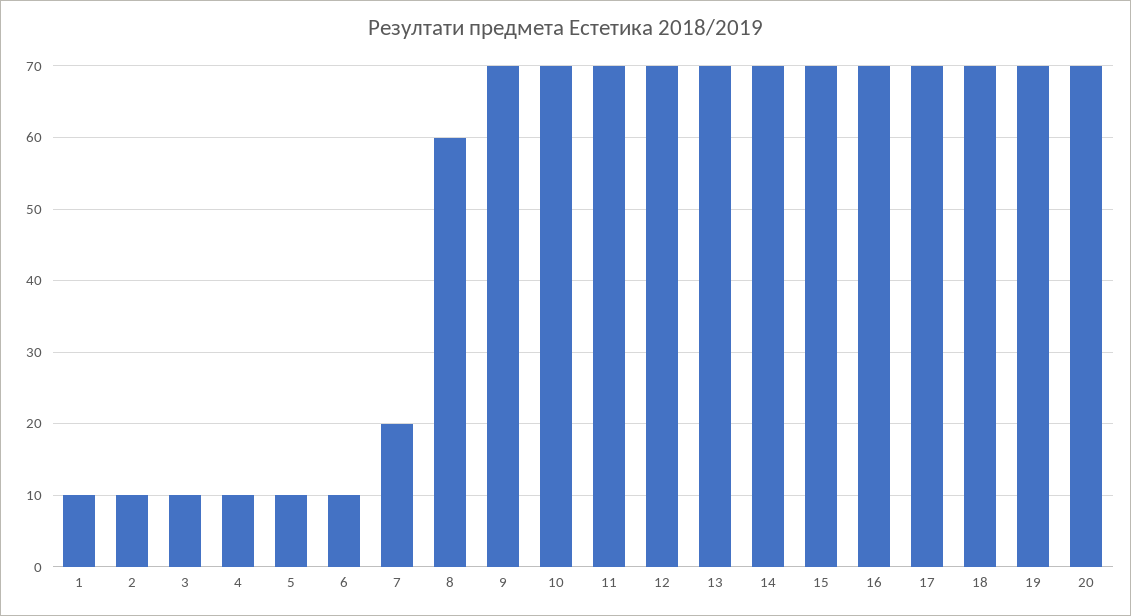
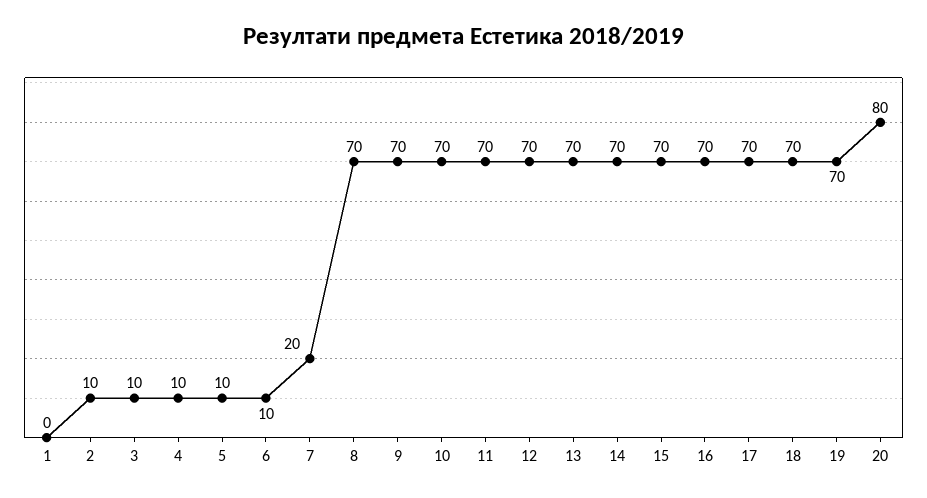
1: 10 -> 0
8: 60 -> 70
20: 70 -> 80

